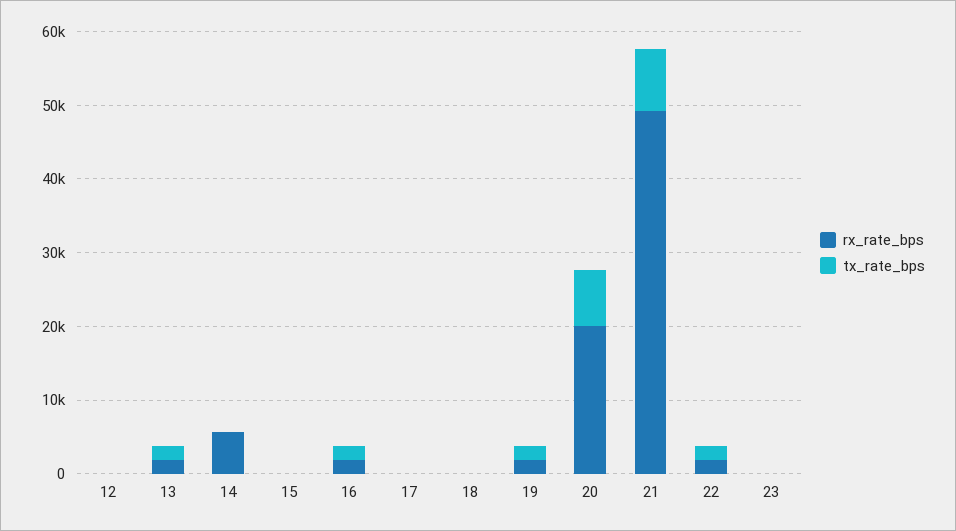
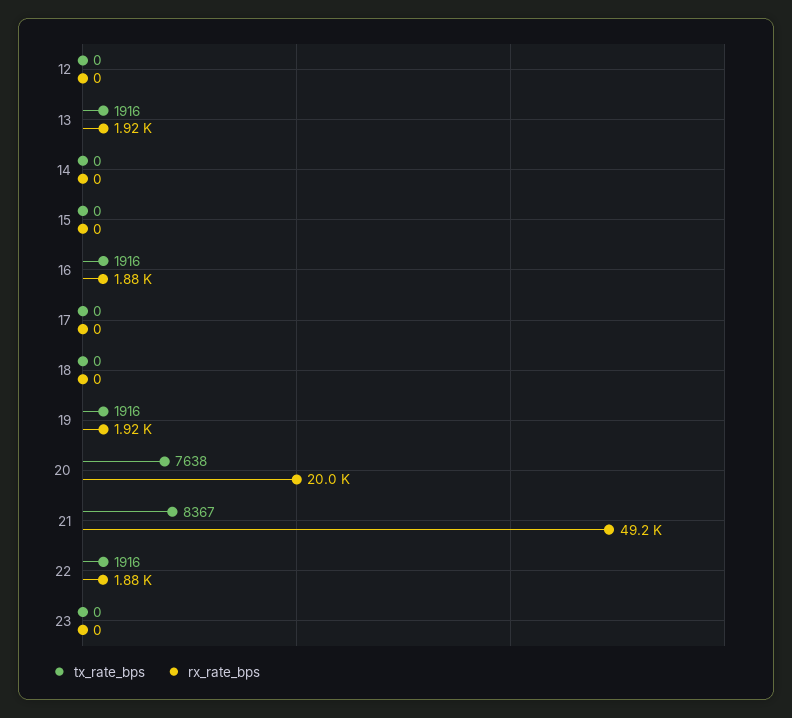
rx_rate_bps, 14: 6000 -> 0

